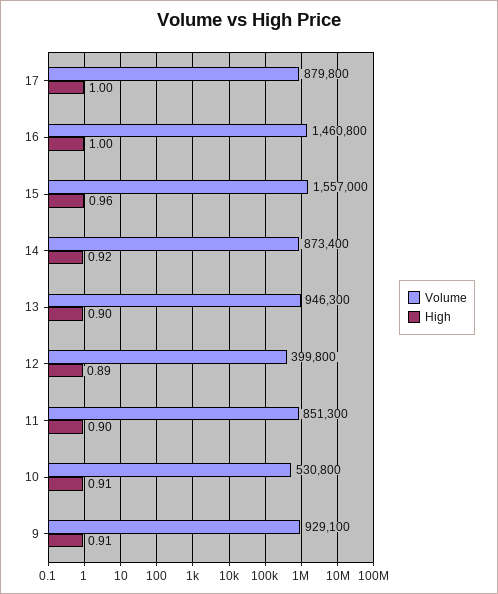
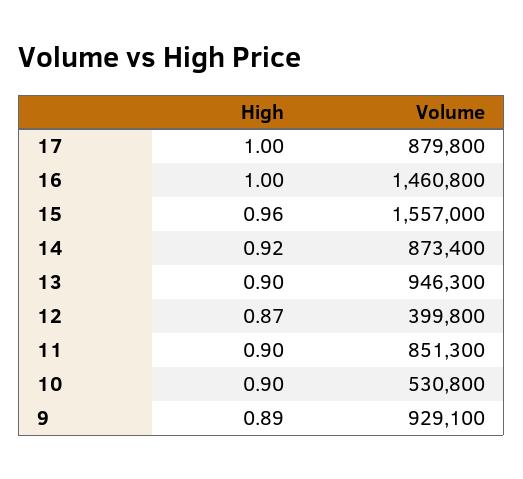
High, 12: 0.89 -> 0.87
High, 10: 0.91 -> 0.9
High, 9: 0.91 -> 0.89

